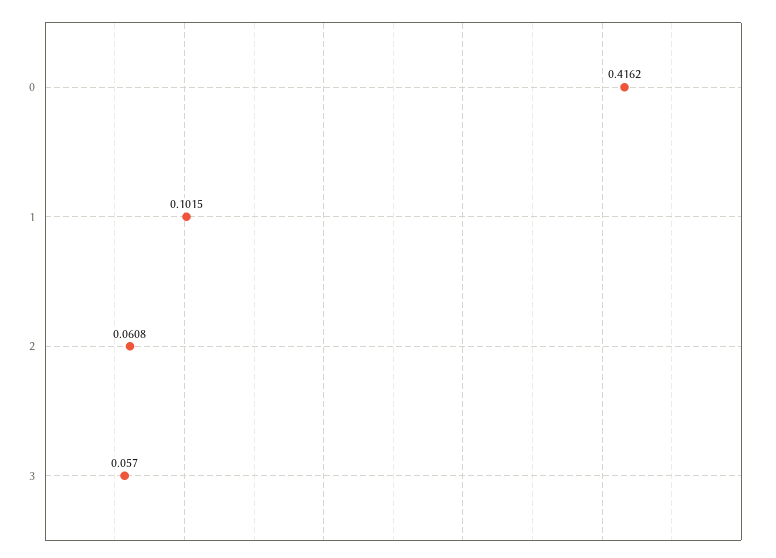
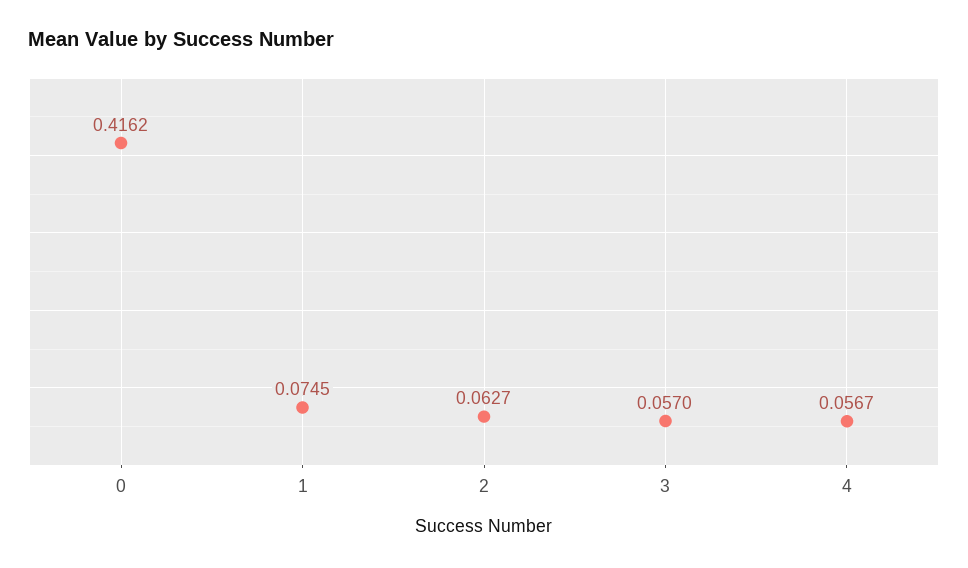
1: 0.1015 -> 0.0745
2: 0.0608 -> 0.0627
4: none -> 0.0567

